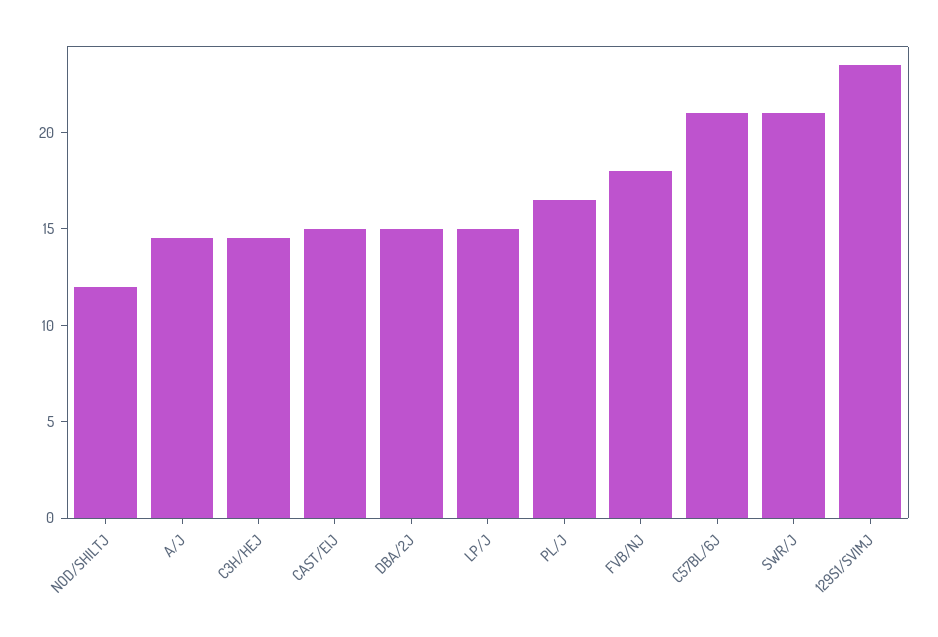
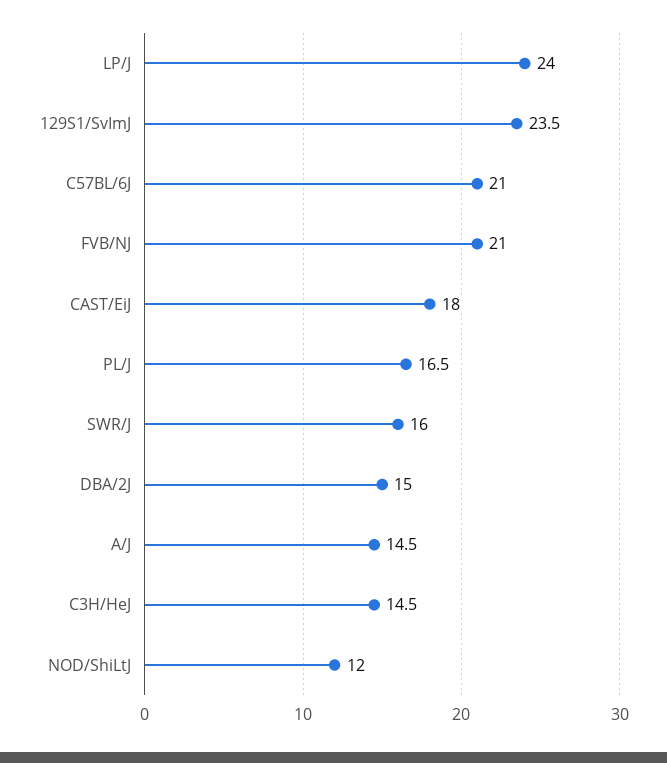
CAST/EIJ: 15 -> 18
LP/J: 15 -> 24
FVB/NJ: 18 -> 21
SWR/J: 21 -> 16

